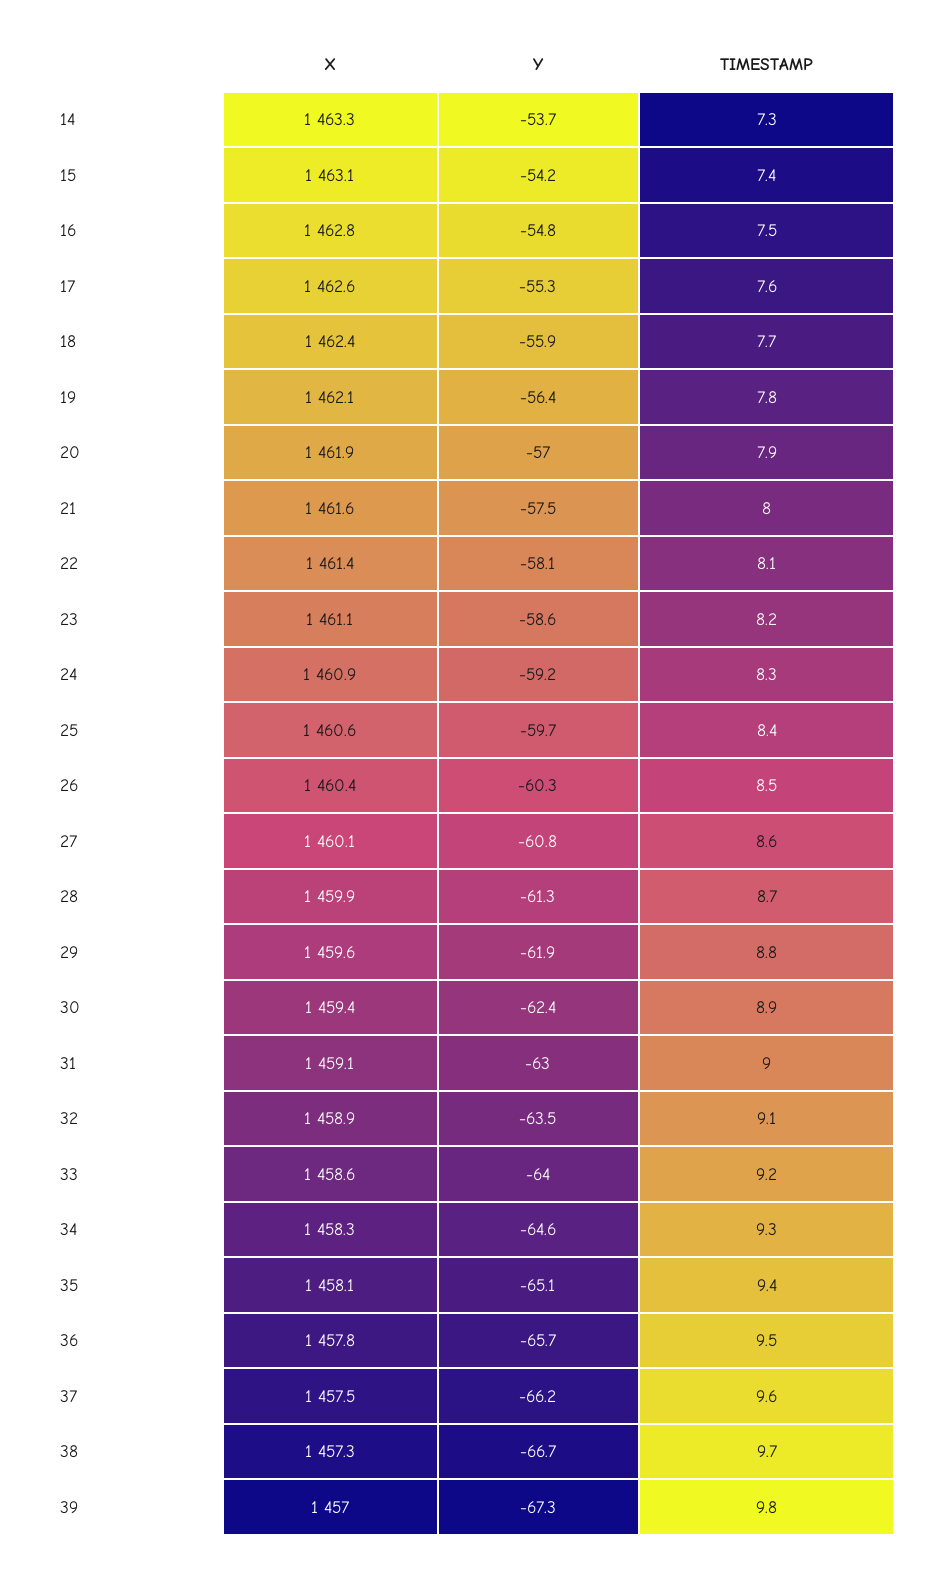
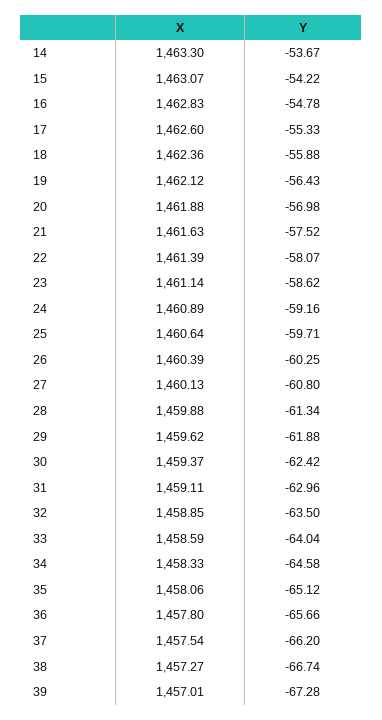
TIMESTAMP, 14: 7.3 -> none
TIMESTAMP, 15: 7.4 -> none
TIMESTAMP, 16: 7.5 -> none
TIMESTAMP, 17: 7.6 -> none
TIMESTAMP, 18: 7.7 -> none
TIMESTAMP, 19: 7.8 -> none
TIMESTAMP, 20: 7.9 -> none
TIMESTAMP, 21: 8 -> none
TIMESTAMP, 22: 8.1 -> none
TIMESTAMP, 23: 8.2 -> none
TIMESTAMP, 24: 8.3 -> none
TIMESTAMP, 25: 8.4 -> none
TIMESTAMP, 26: 8.5 -> none
TIMESTAMP, 27: 8.6 -> none
TIMESTAMP, 28: 8.7 -> none
TIMESTAMP, 29: 8.8 -> none
TIMESTAMP, 30: 8.9 -> none
TIMESTAMP, 31: 9 -> none
TIMESTAMP, 32: 9.1 -> none
TIMESTAMP, 33: 9.2 -> none
TIMESTAMP, 34: 9.3 -> none
TIMESTAMP, 35: 9.4 -> none
TIMESTAMP, 36: 9.5 -> none
TIMESTAMP, 37: 9.6 -> none
TIMESTAMP, 38: 9.7 -> none
TIMESTAMP, 39: 9.8 -> none

